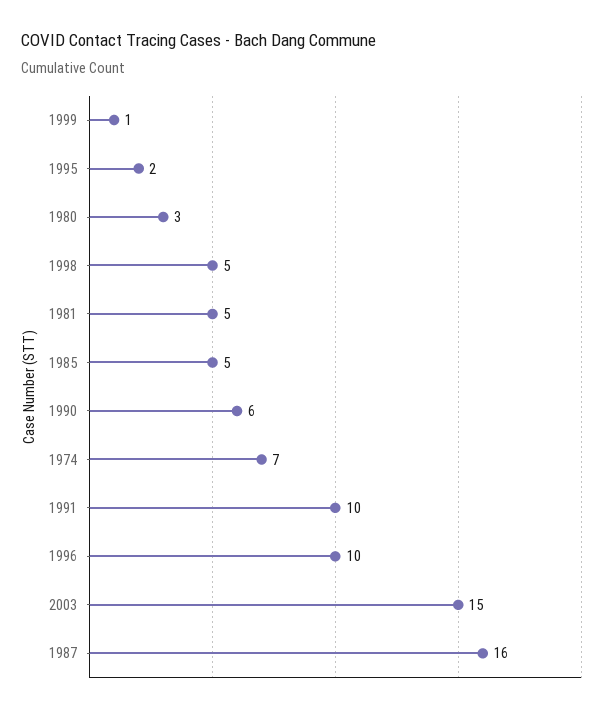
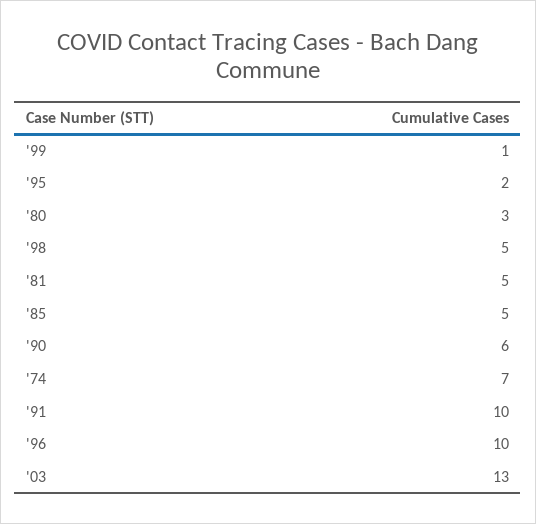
2003: 15 -> 13
1987: 16 -> none

